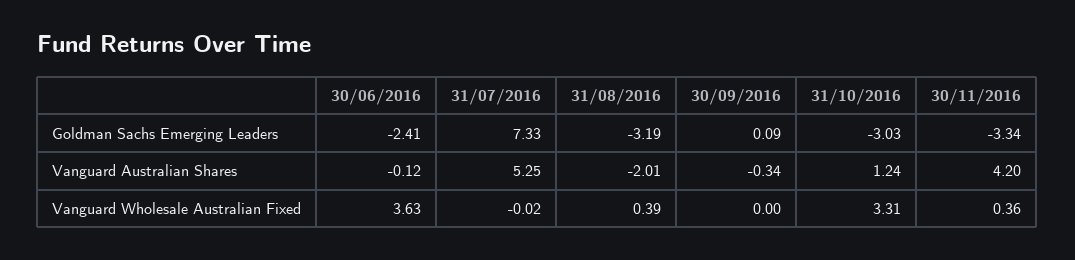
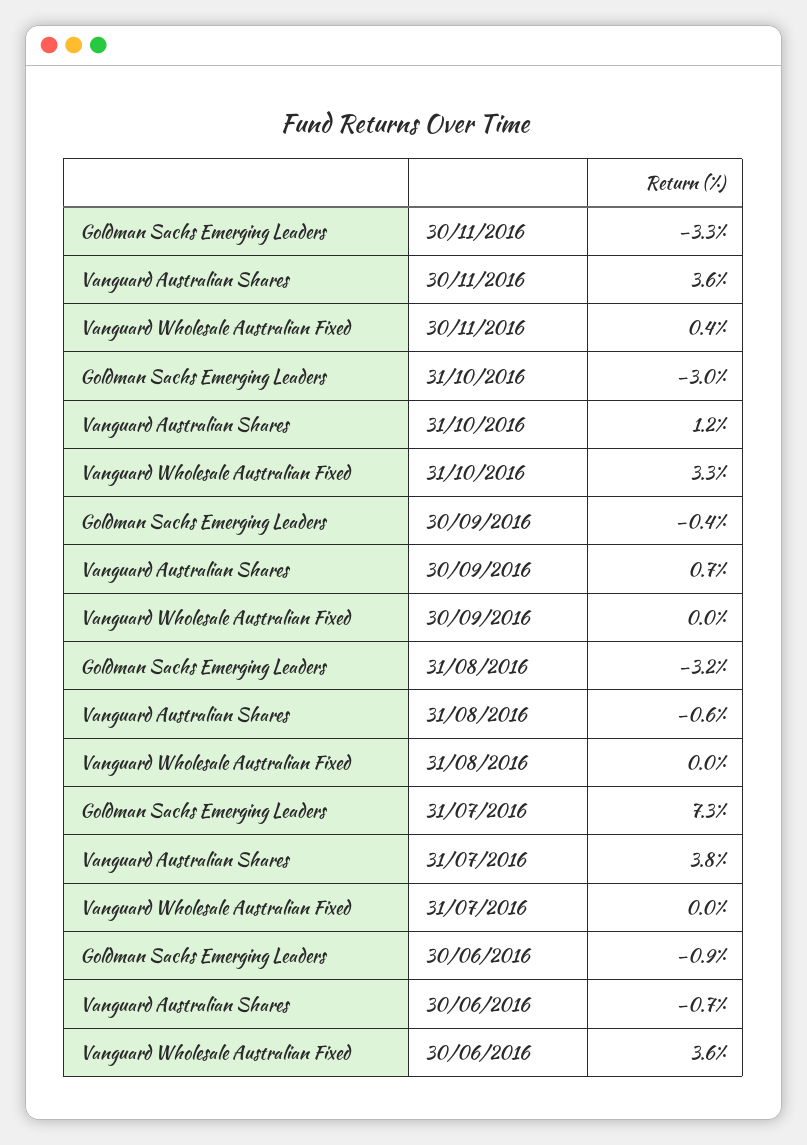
30/06/2016, Goldman Sachs Emerging Leaders: -2.41 -> -0.9
30/09/2016, Goldman Sachs Emerging Leaders: 0.09 -> -0.4
30/06/2016, Vanguard Australian Shares: -0.12 -> -0.7
31/07/2016, Vanguard Australian Shares: 5.25 -> 3.8
31/08/2016, Vanguard Australian Shares: -2.01 -> -0.6
30/09/2016, Vanguard Australian Shares: -0.34 -> 0.7
30/11/2016, Vanguard Australian Shares: 4.2 -> 3.6
31/08/2016, Vanguard Wholesale Australian Fixed: 0.39 -> 0

